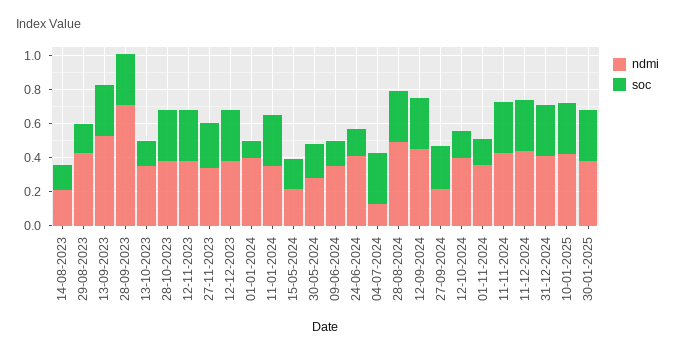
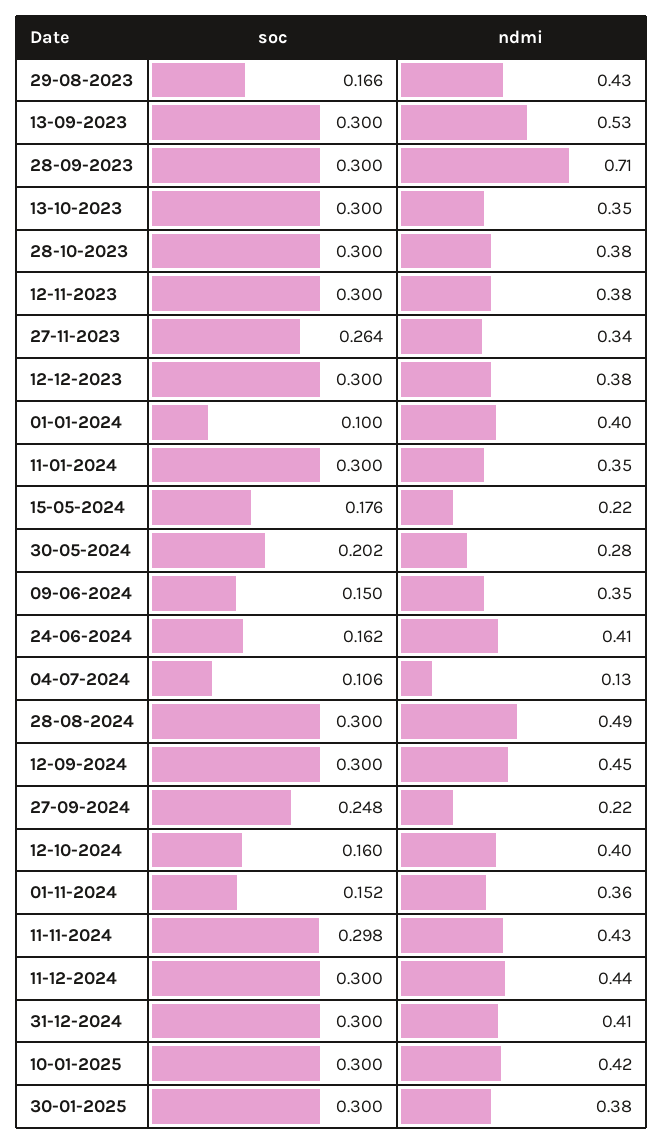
ndmi, 14-08-2023: 0.2 -> none
soc, 14-08-2023: 0.15 -> none
soc, 13-10-2023: 0.15 -> 0.3
soc, 04-07-2024: 0.3 -> 0.106

